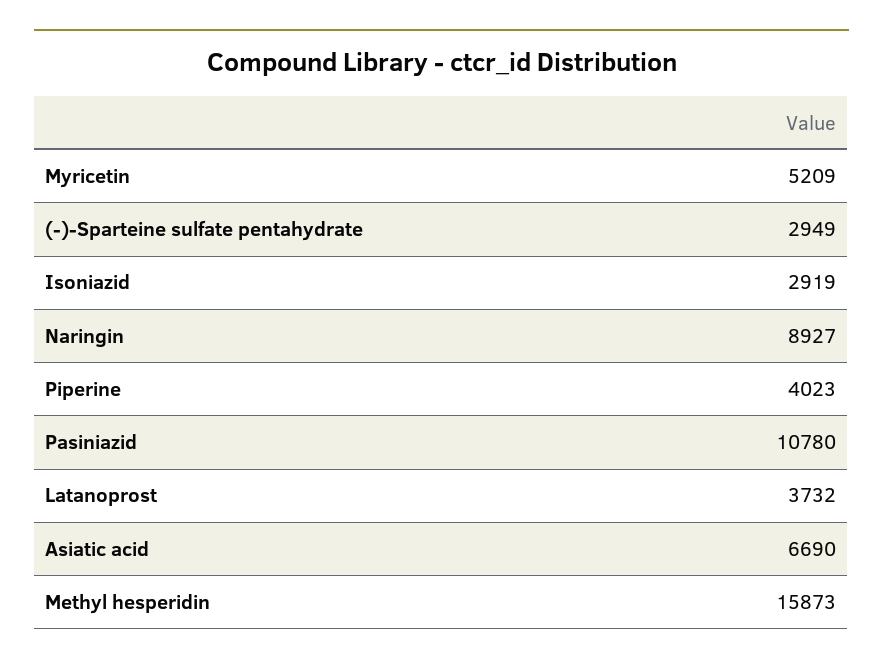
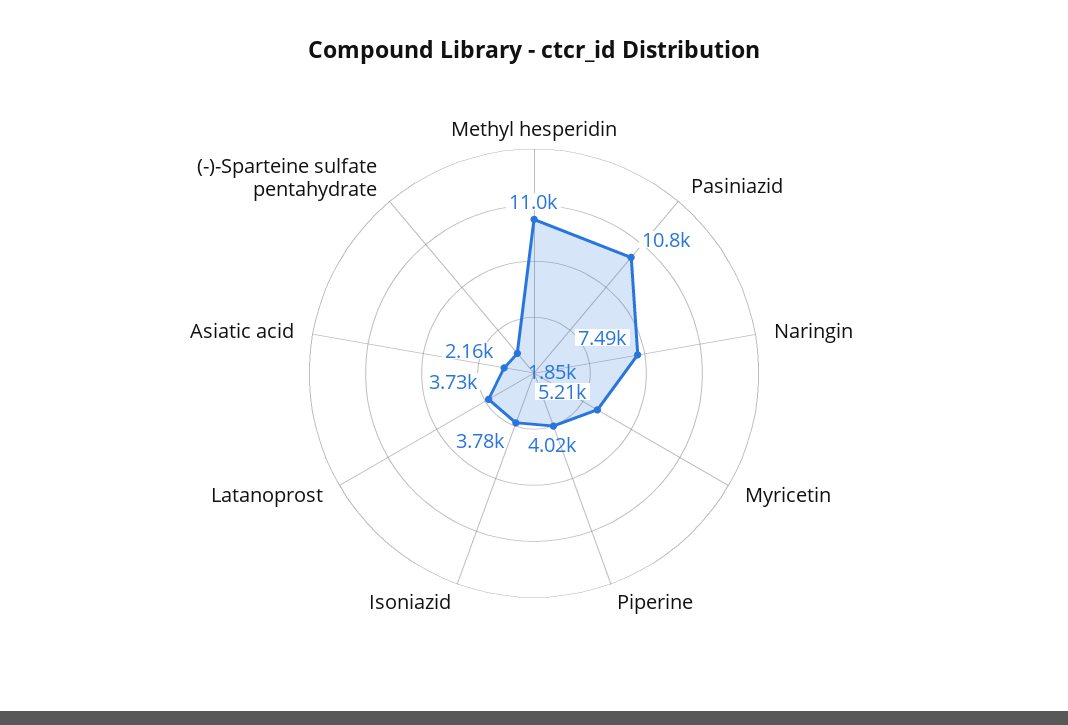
(-)-Sparteine sulfate pentahydrate: 2949 -> 1850
Isoniazid: 2919 -> 3780
Naringin: 8927 -> 7490
Asiatic acid: 6690 -> 2160
Methyl hesperidin: 15873 -> 11000

